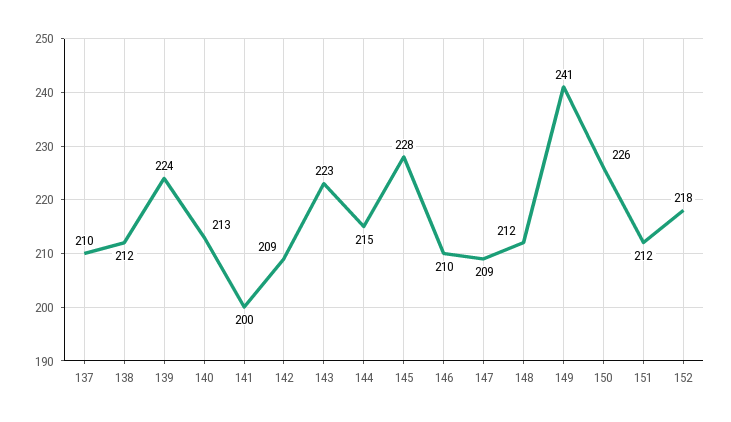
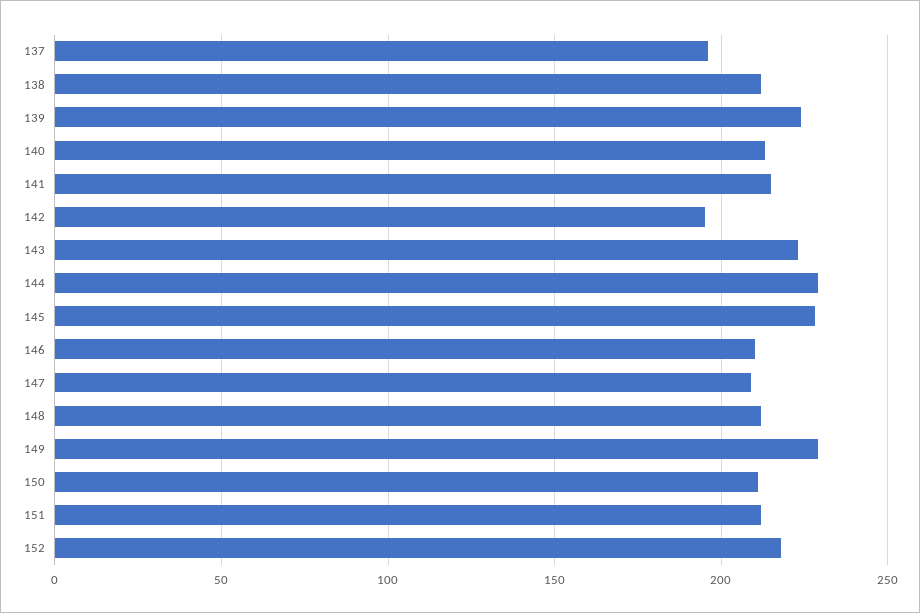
137: 210 -> 195
141: 200 -> 215
142: 209 -> 195
144: 215 -> 230
149: 241 -> 230
150: 226 -> 210

